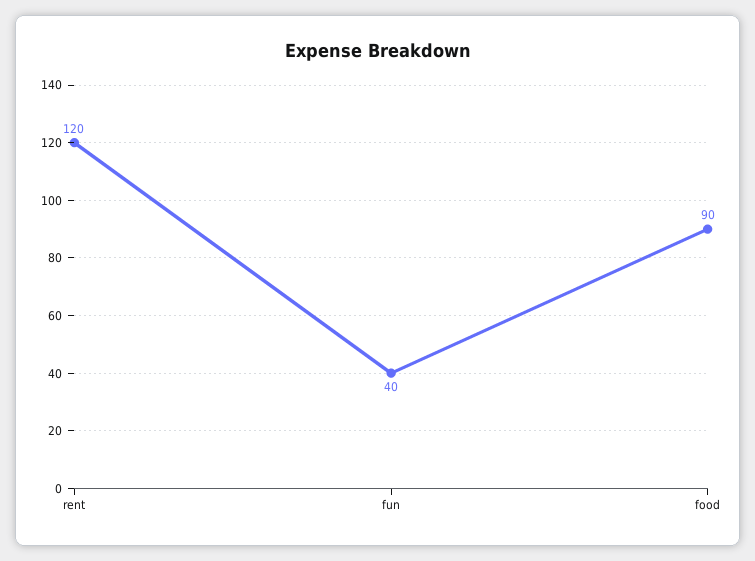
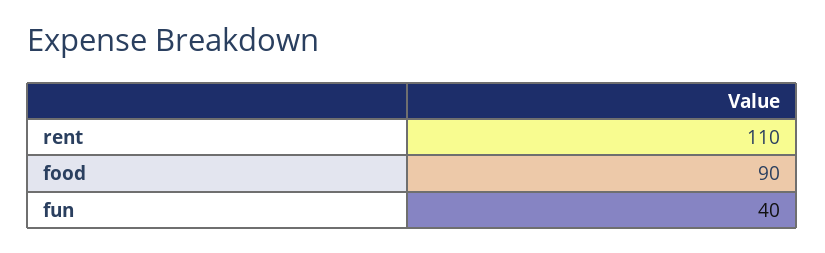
rent: 120 -> 110

